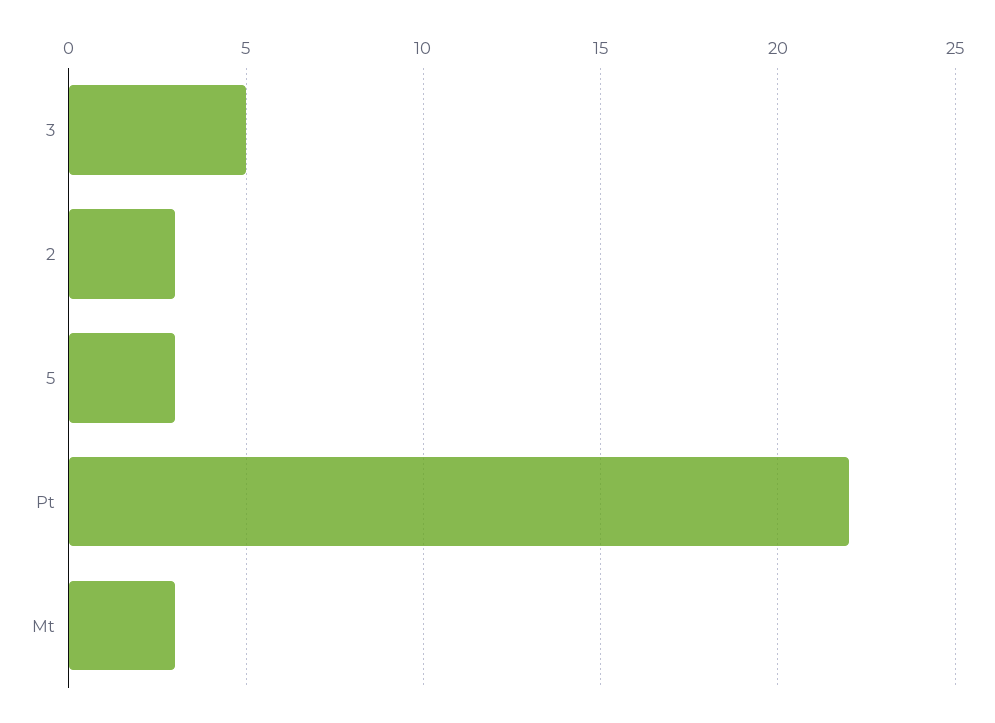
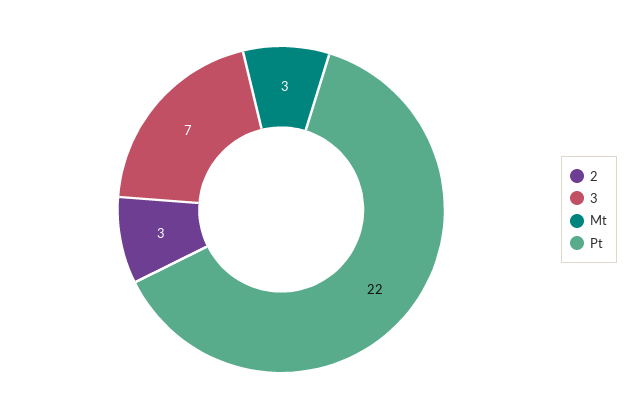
3: 5 -> 7
5: 3 -> none

